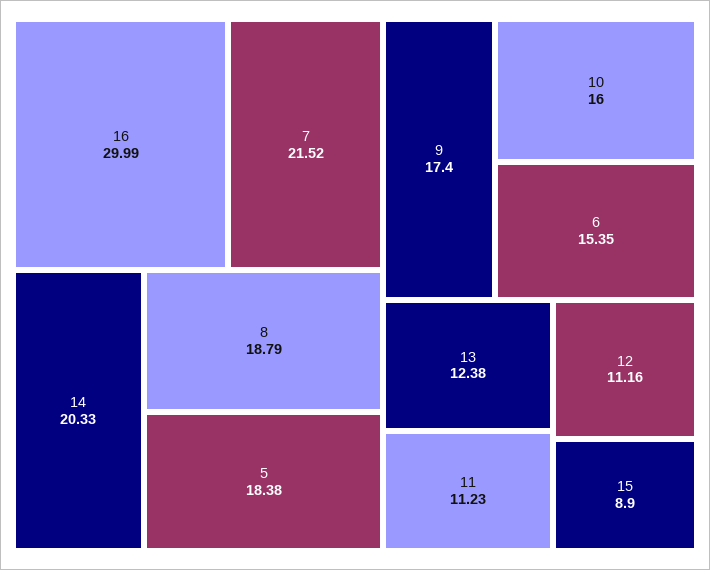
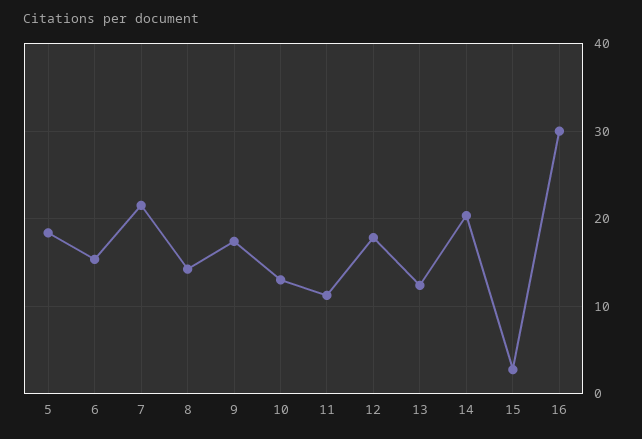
8: 18.79 -> 14
10: 16 -> 13
12: 11.16 -> 18
15: 8.9 -> 3

